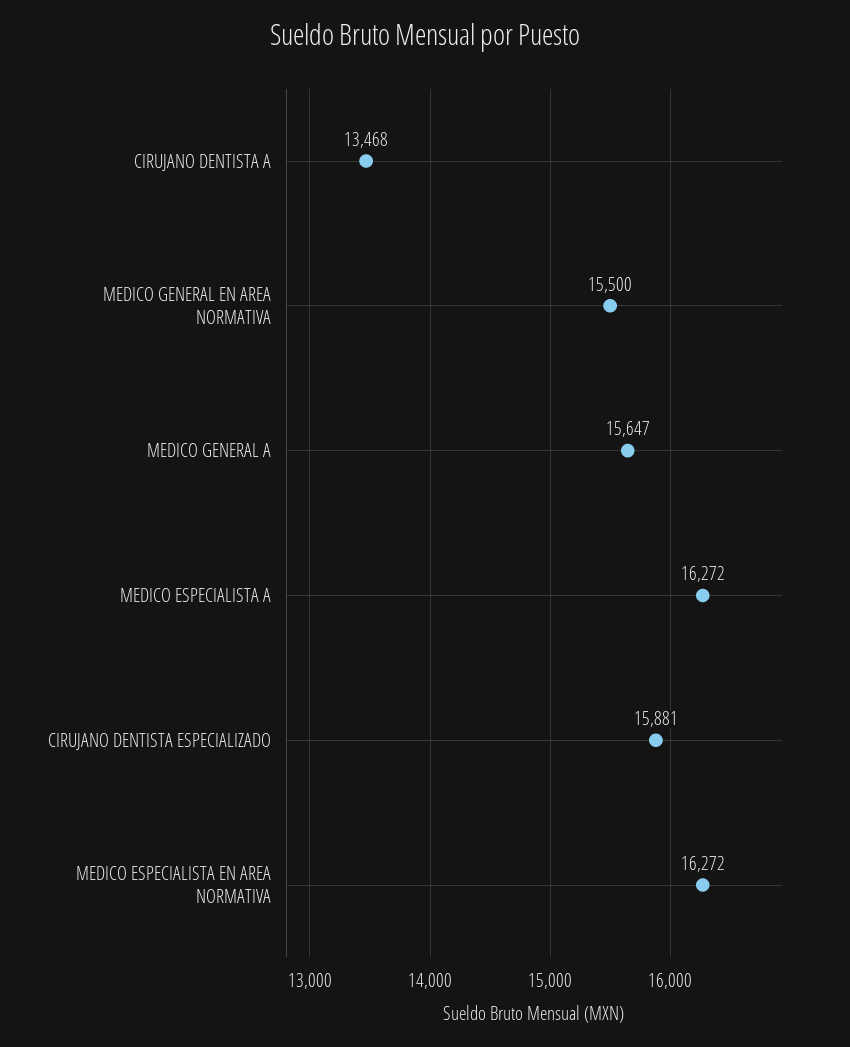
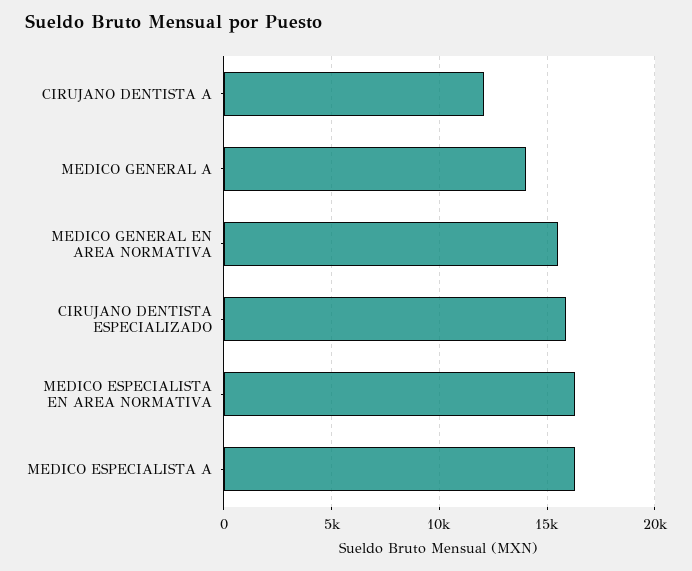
CIRUJANO DENTISTA A: 13468 -> 12000
MEDICO GENERAL A: 15647 -> 14000

